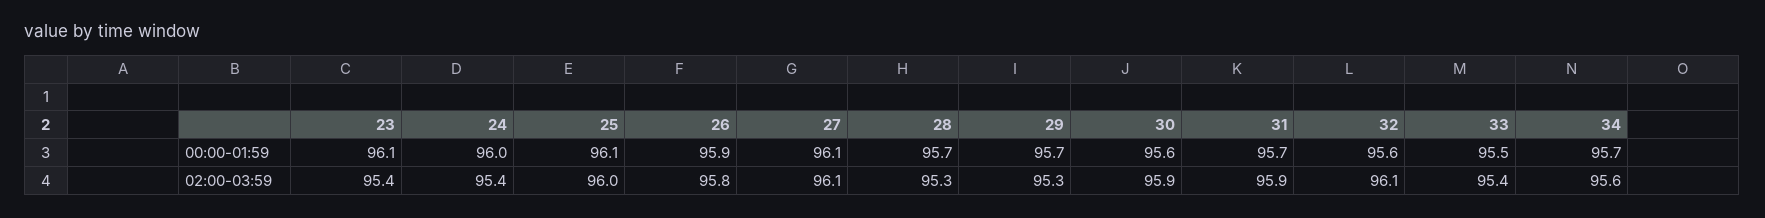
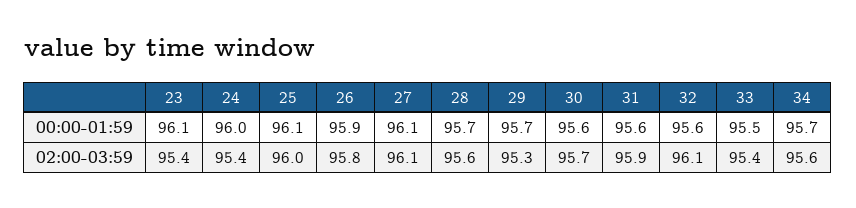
31, 00:00-01:59: 95.7 -> 95.6
28, 02:00-03:59: 95.3 -> 95.6
30, 02:00-03:59: 95.9 -> 95.7

